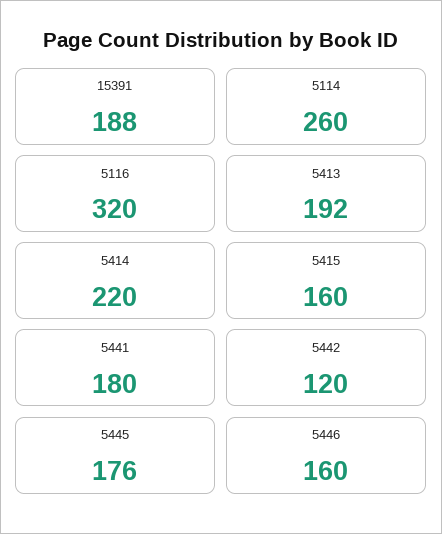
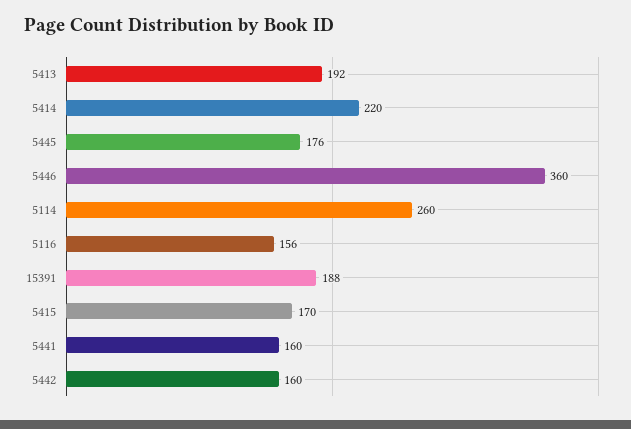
5116: 320 -> 156
5415: 160 -> 170
5441: 180 -> 160
5442: 120 -> 160
5446: 160 -> 360

